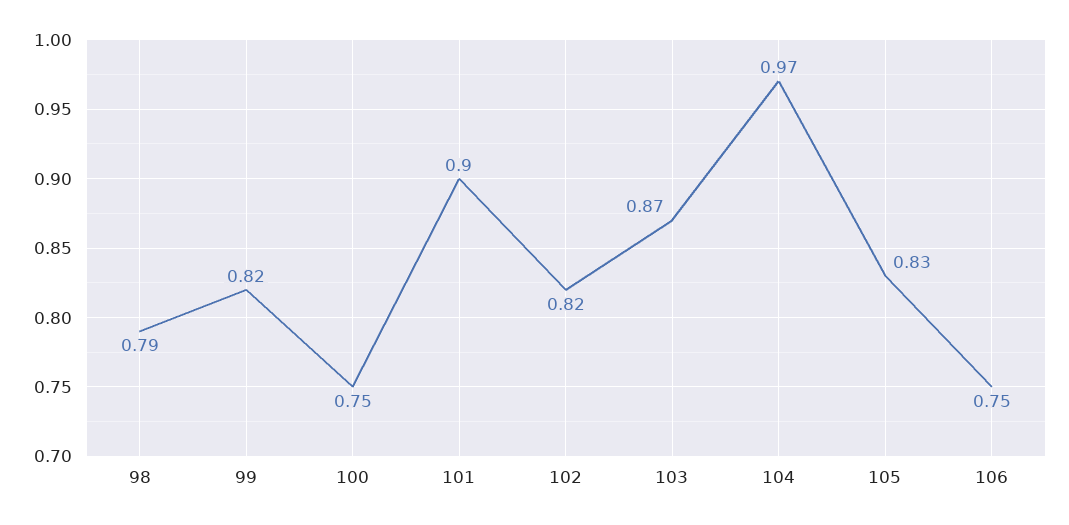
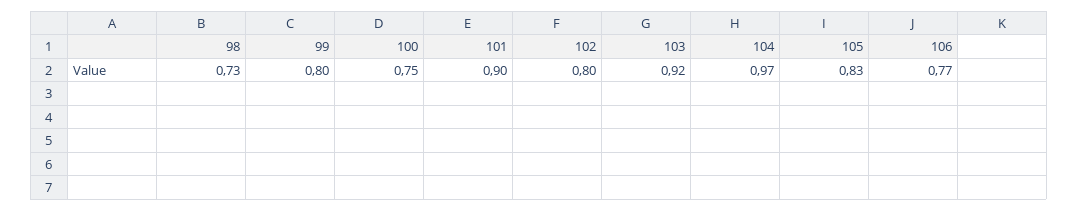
98: 0.79 -> 0.73
99: 0.82 -> 0.8
102: 0.82 -> 0.8
103: 0.87 -> 0.92
106: 0.75 -> 0.77

